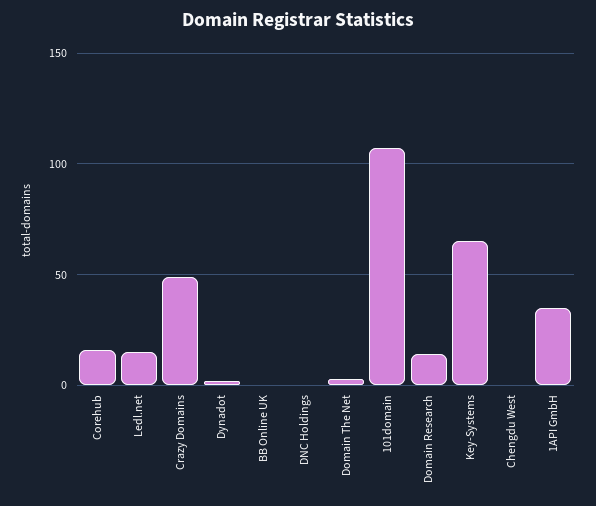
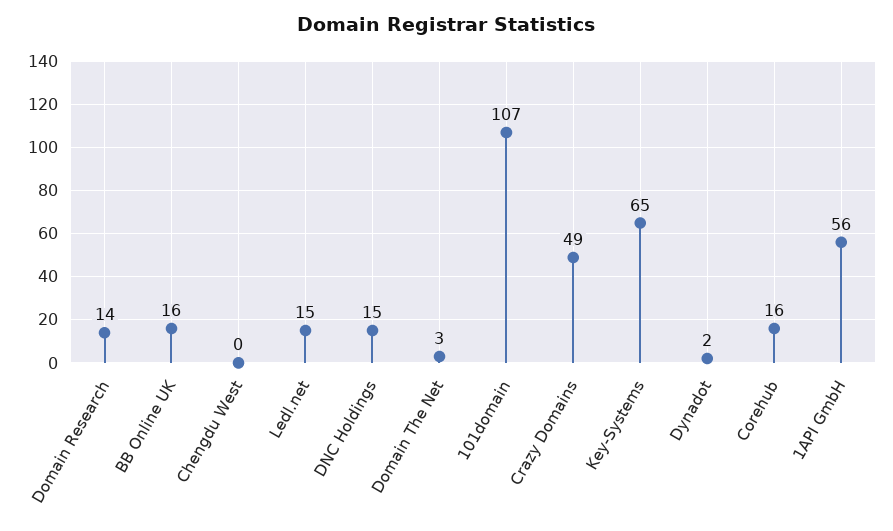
BB Online UK: 0 -> 16
DNC Holdings: 0 -> 15
1API GmbH: 35 -> 56

